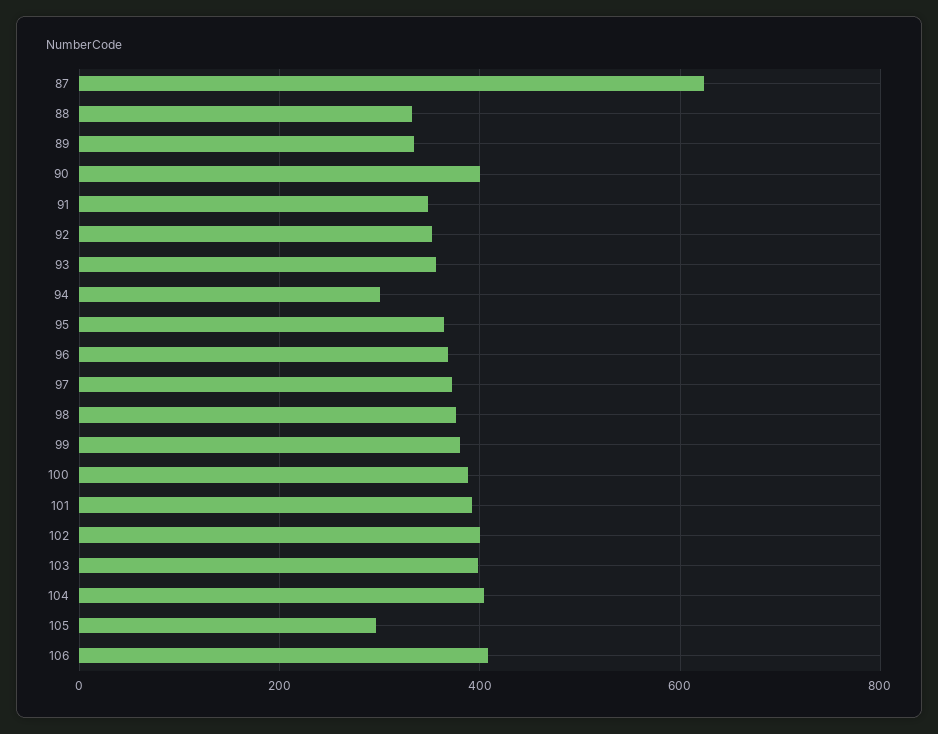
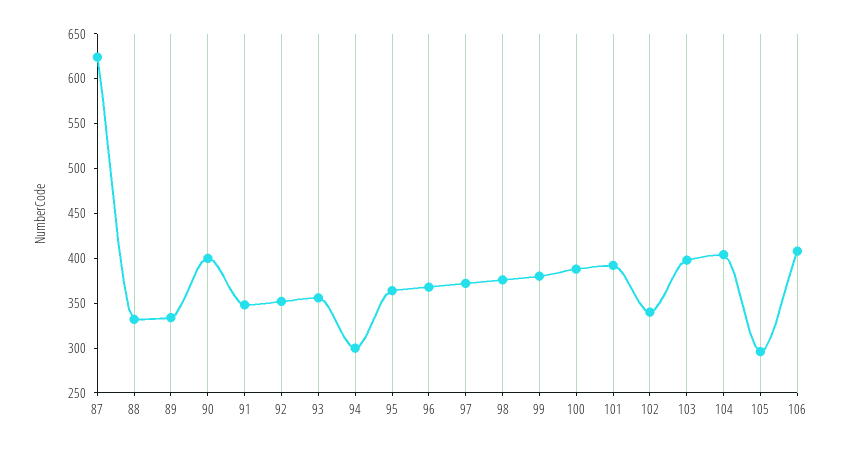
102: 400 -> 340

